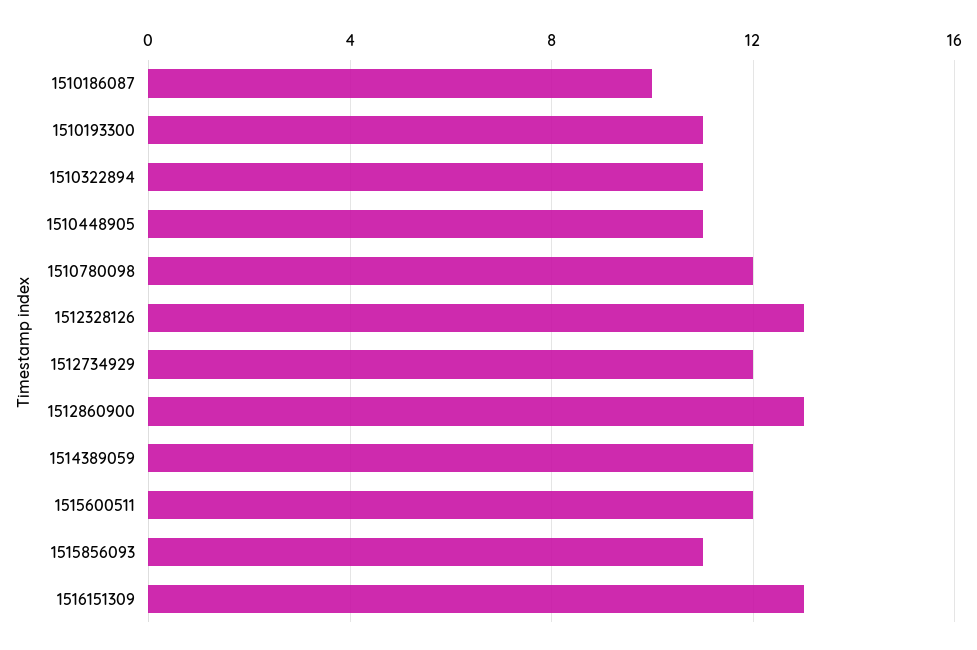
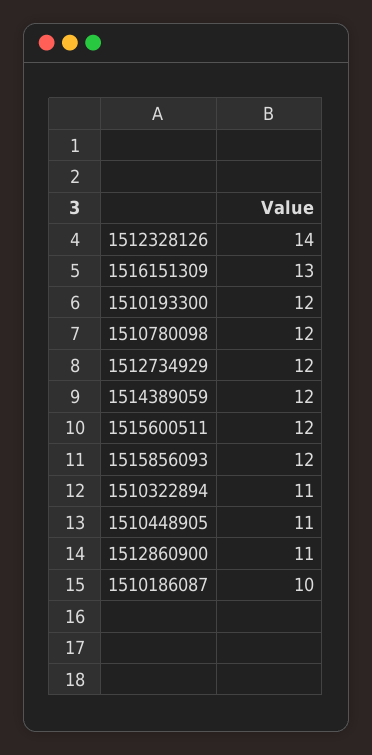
1510193300: 11 -> 12
1512328126: 13 -> 14
1512860900: 13 -> 11
1515856093: 11 -> 12

